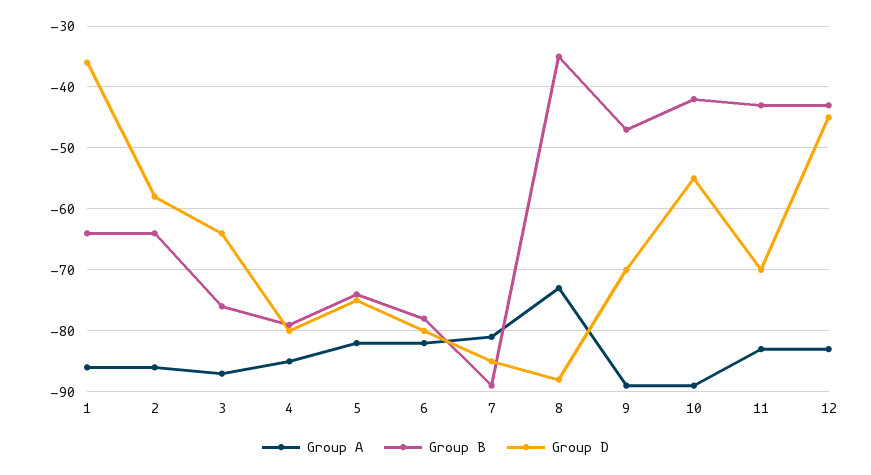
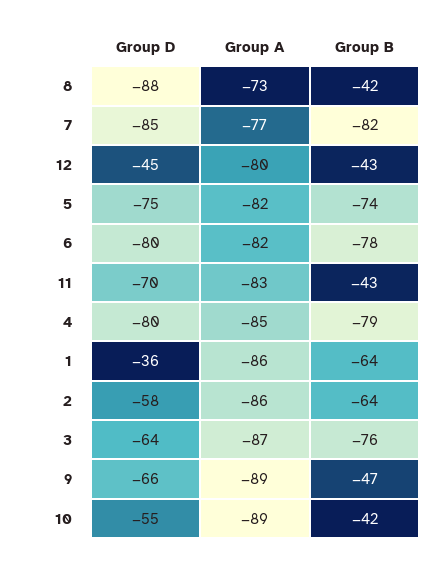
Group A, 7: -81 -> -77
Group B, 7: -89 -> -82
Group B, 8: -35 -> -42
Group D, 9: -70 -> -66
Group A, 12: -83 -> -80

